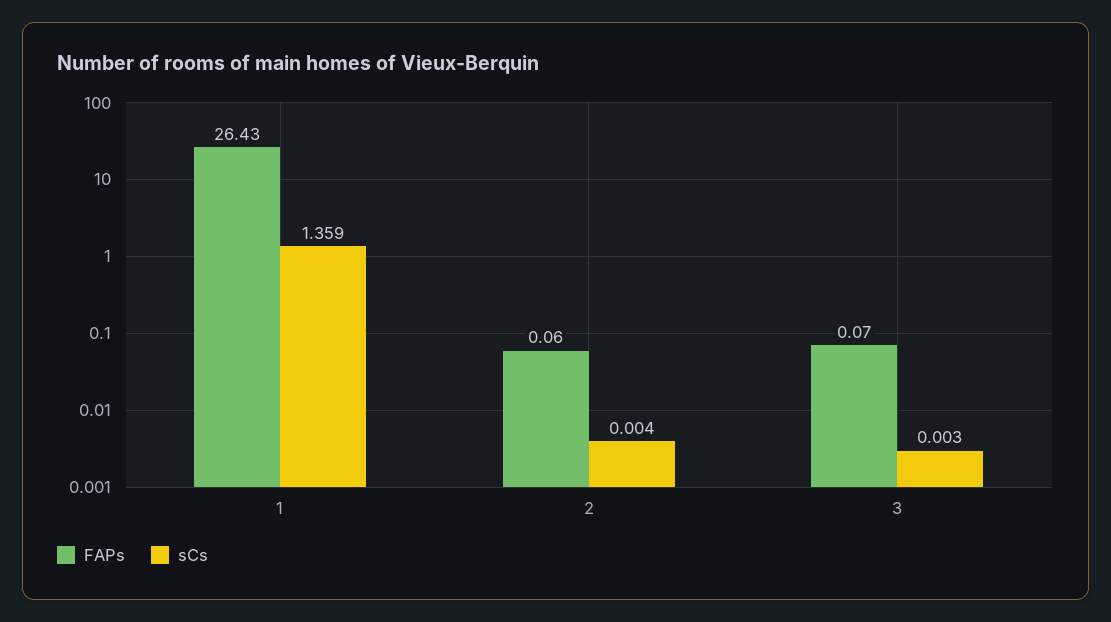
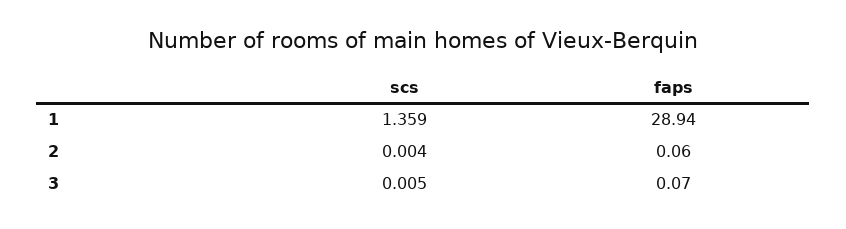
FAPs, 1: 26.43 -> 28.94
sCs, 3: 0.003 -> 0.005

